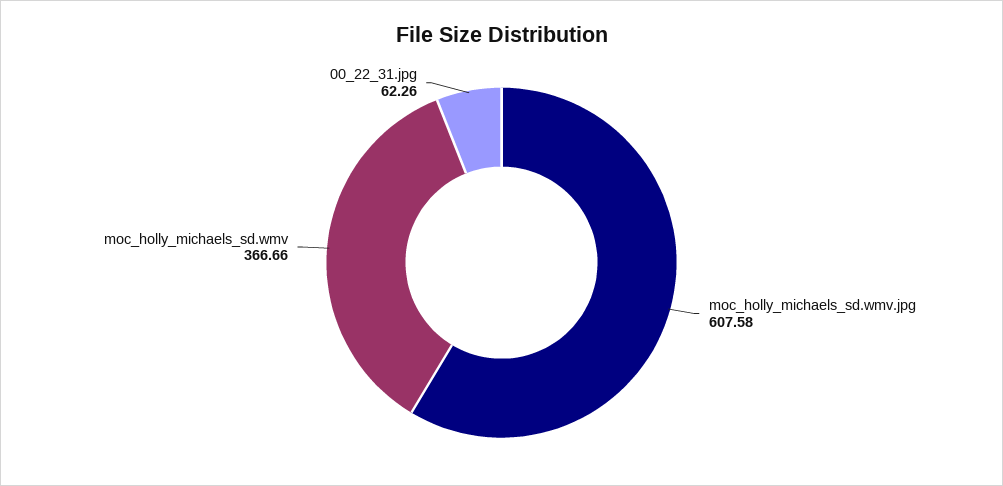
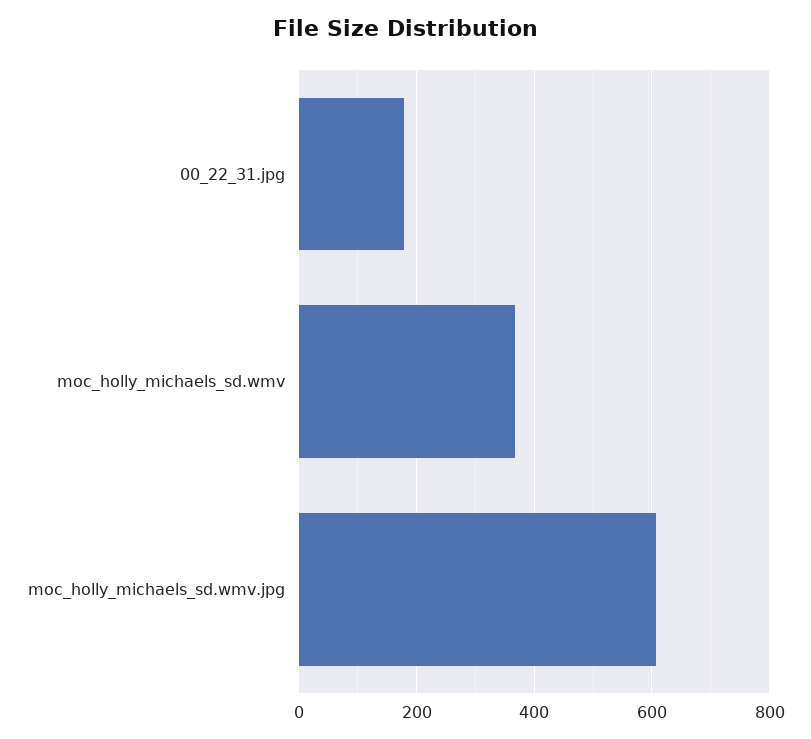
00_22_31.jpg: 62.26 -> 180

